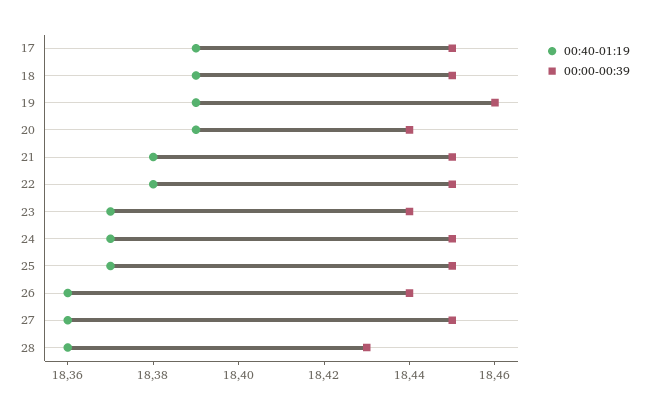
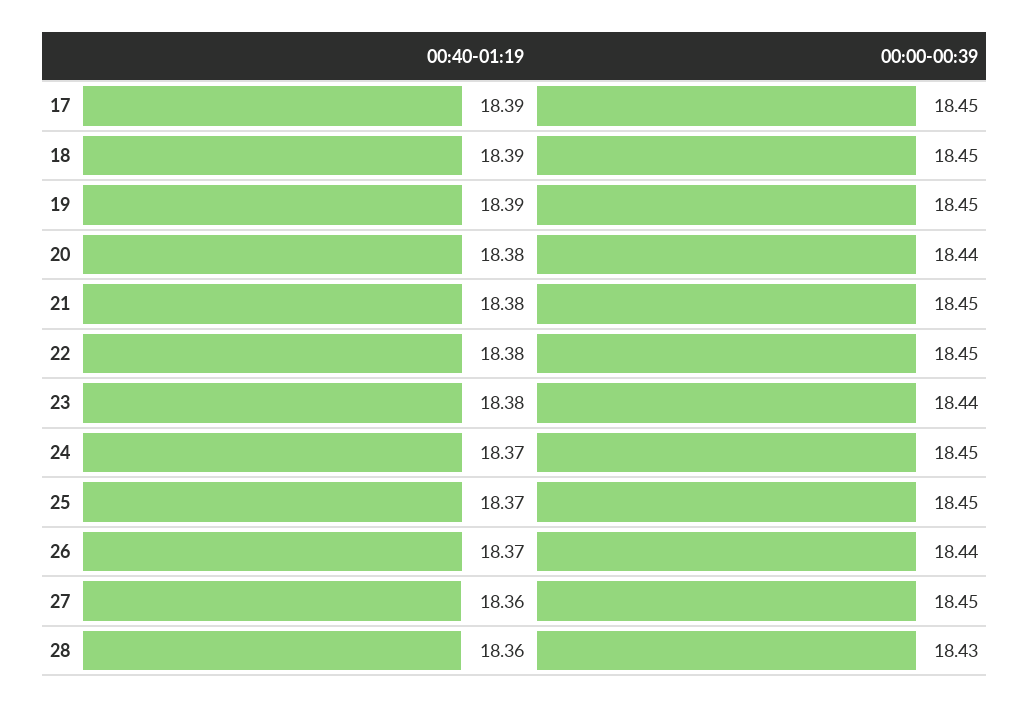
00:00-00:39, 19: 18.46 -> 18.45
00:40-01:19, 20: 18.39 -> 18.38
00:40-01:19, 23: 18.37 -> 18.38
00:40-01:19, 26: 18.36 -> 18.37

